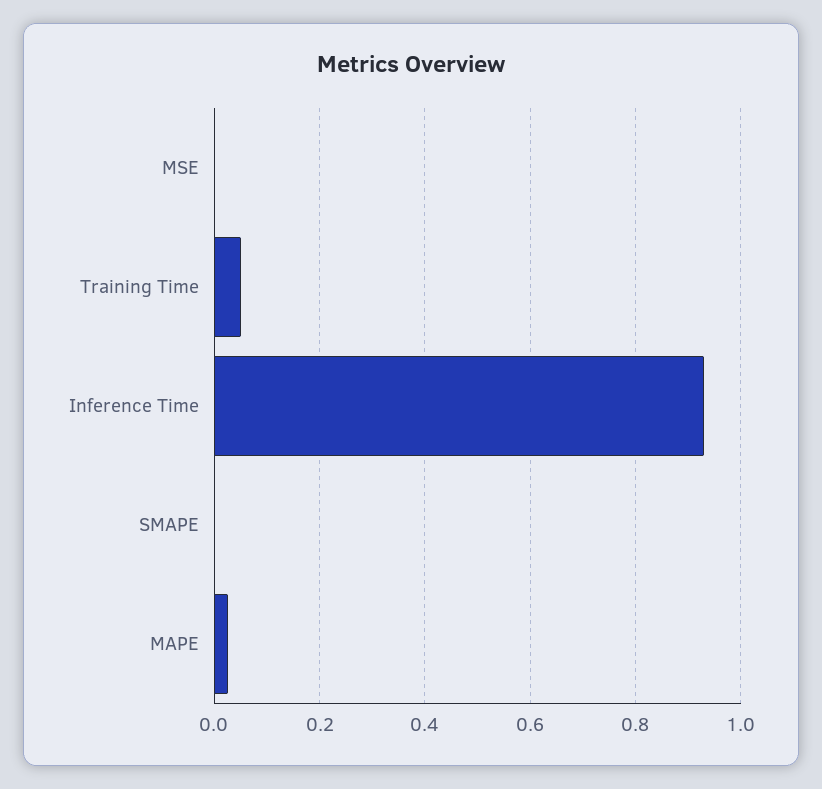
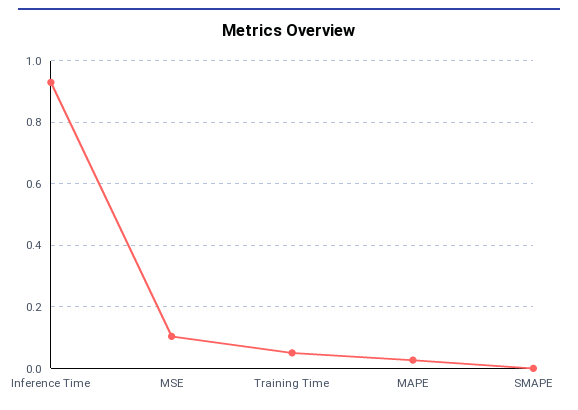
MSE: 0 -> 0.1

